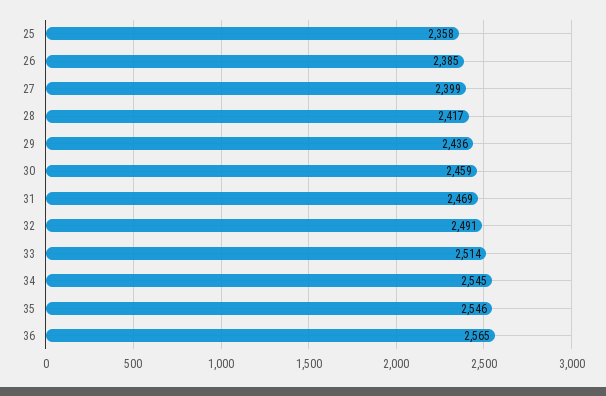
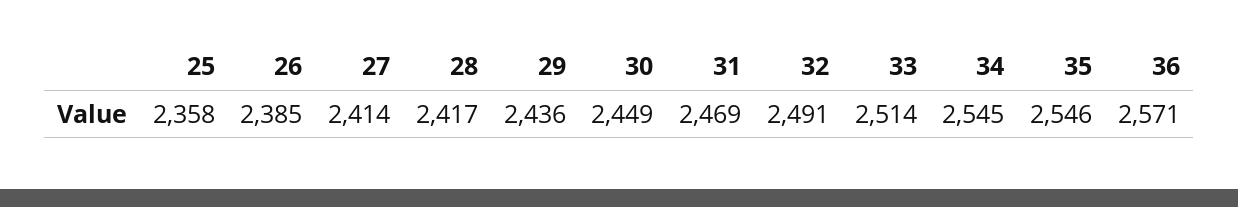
27: 2399 -> 2414
30: 2459 -> 2449
36: 2565 -> 2571

